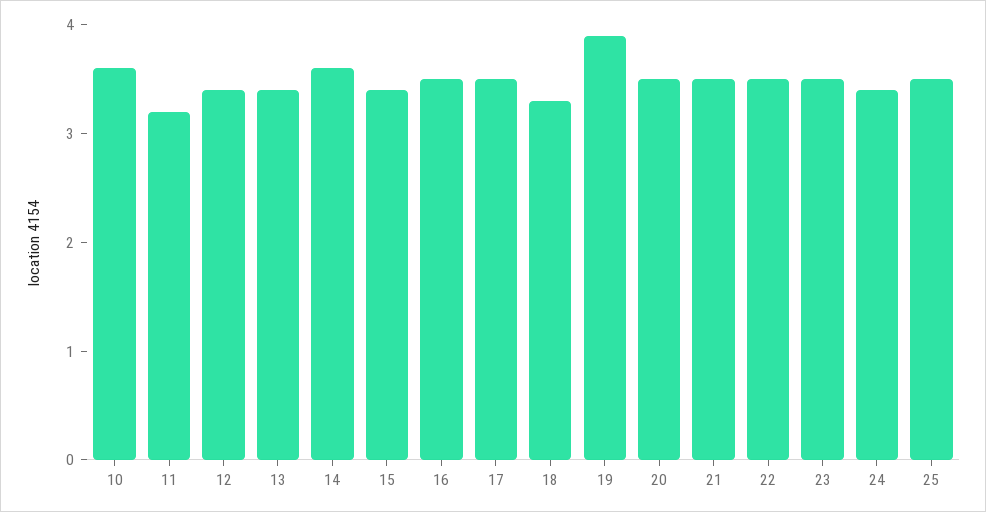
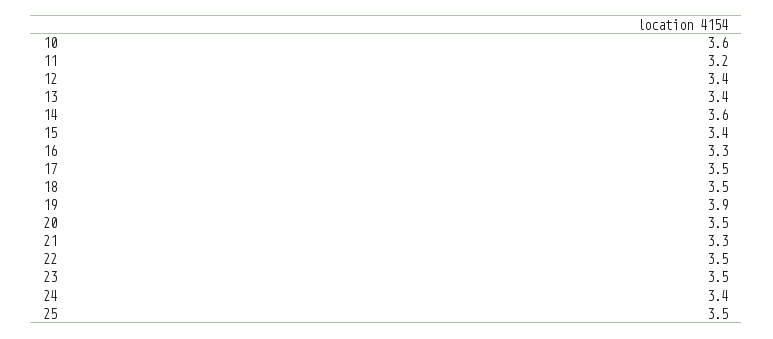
16: 3.5 -> 3.3
18: 3.3 -> 3.5
21: 3.5 -> 3.3

